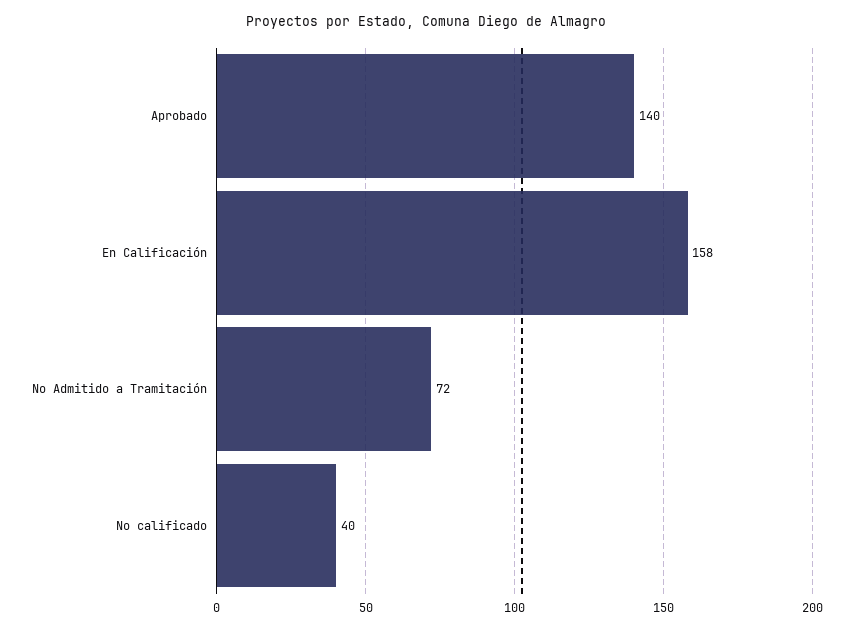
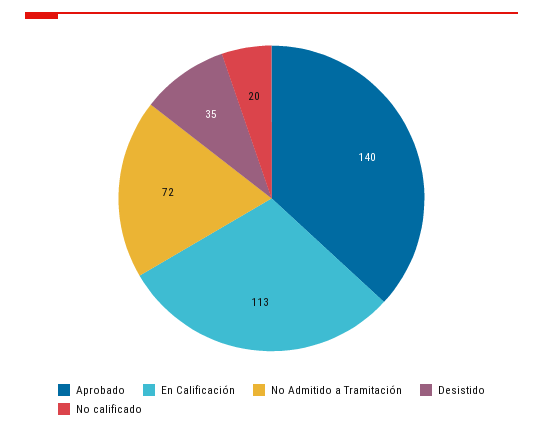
En Calificación: 158 -> 113
No calificado: 40 -> 20
Desistido: none -> 35

